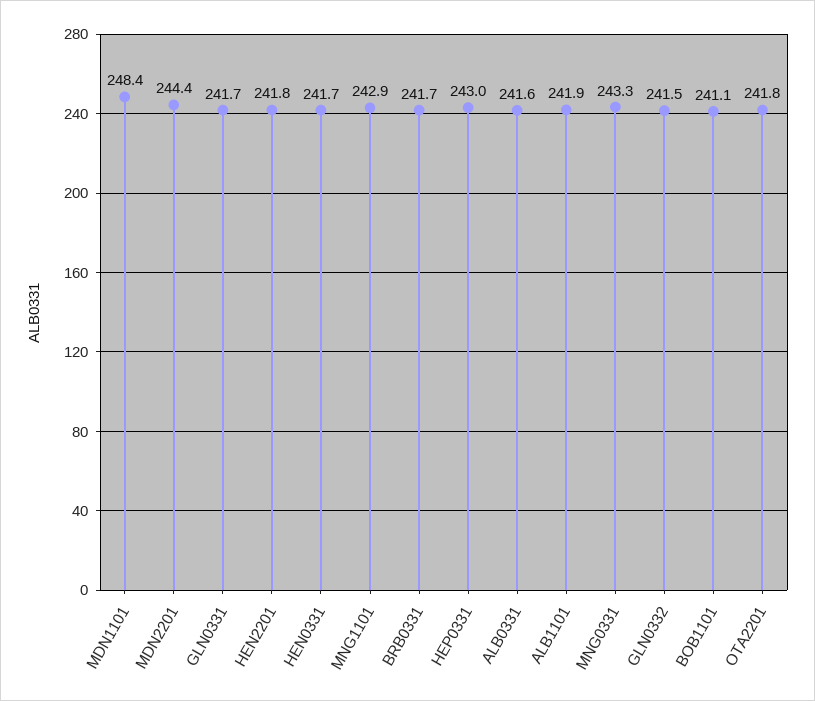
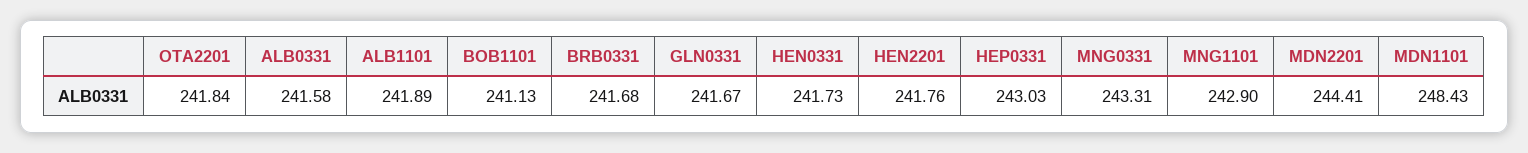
GLN0332: 241.5 -> none

